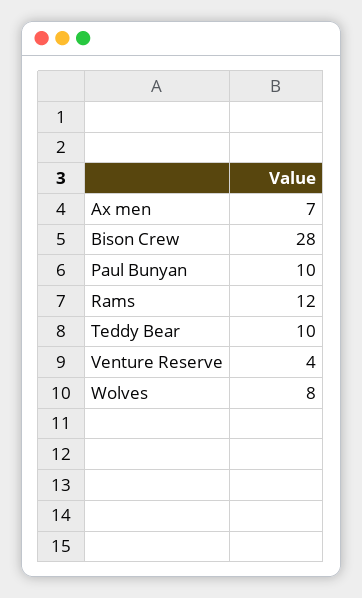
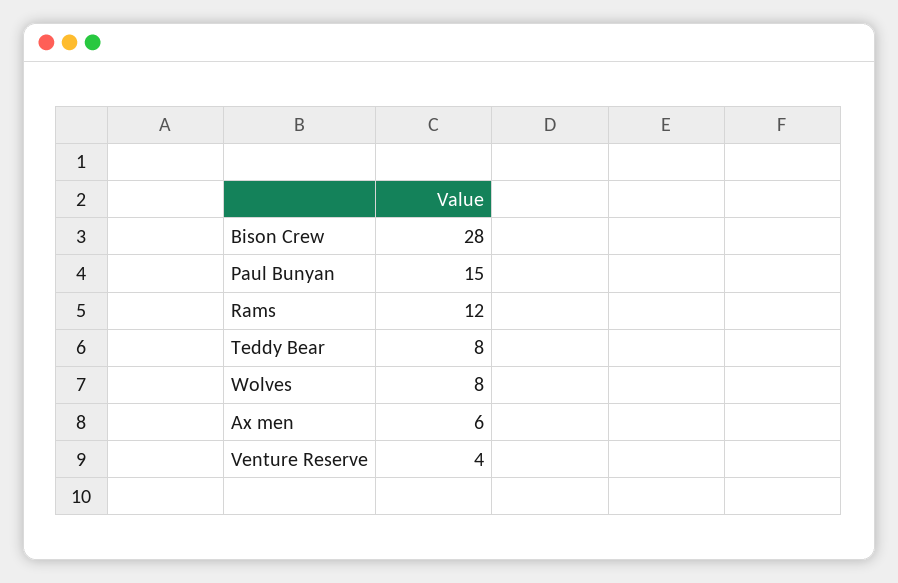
Ax men: 7 -> 6
Paul Bunyan: 10 -> 15
Teddy Bear: 10 -> 8

